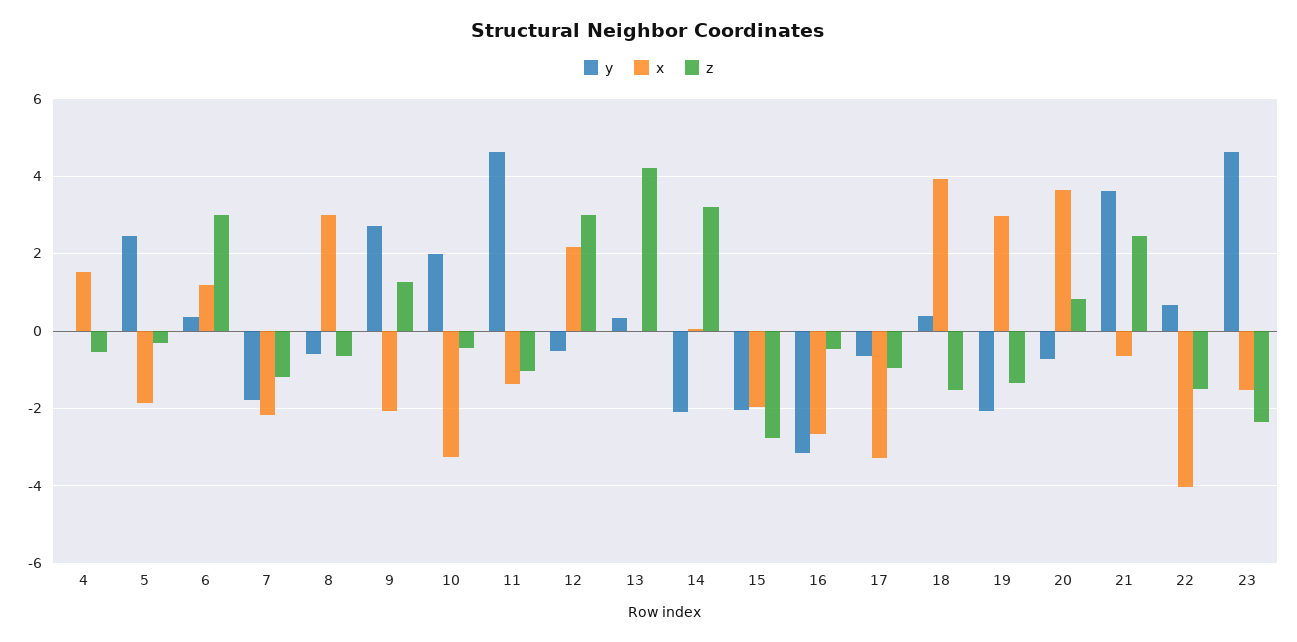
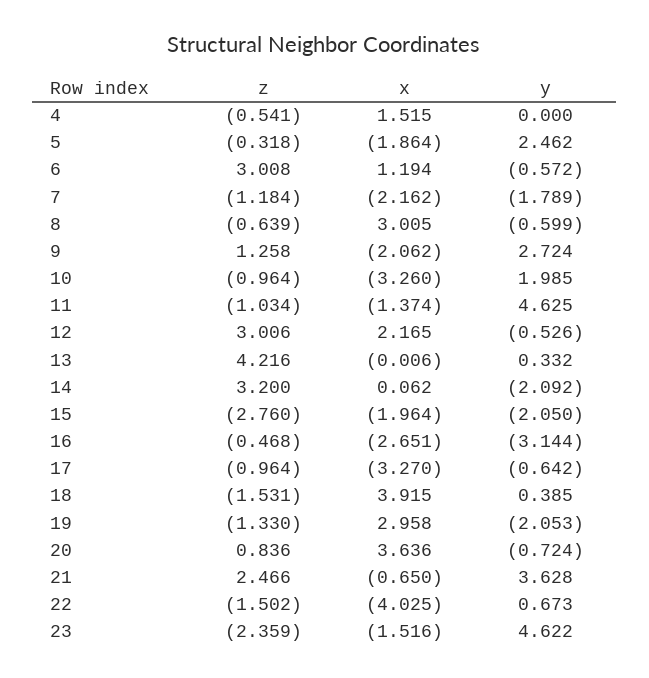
y, 6: 0.4 -> -0.572
z, 10: -0.4 -> -0.964

